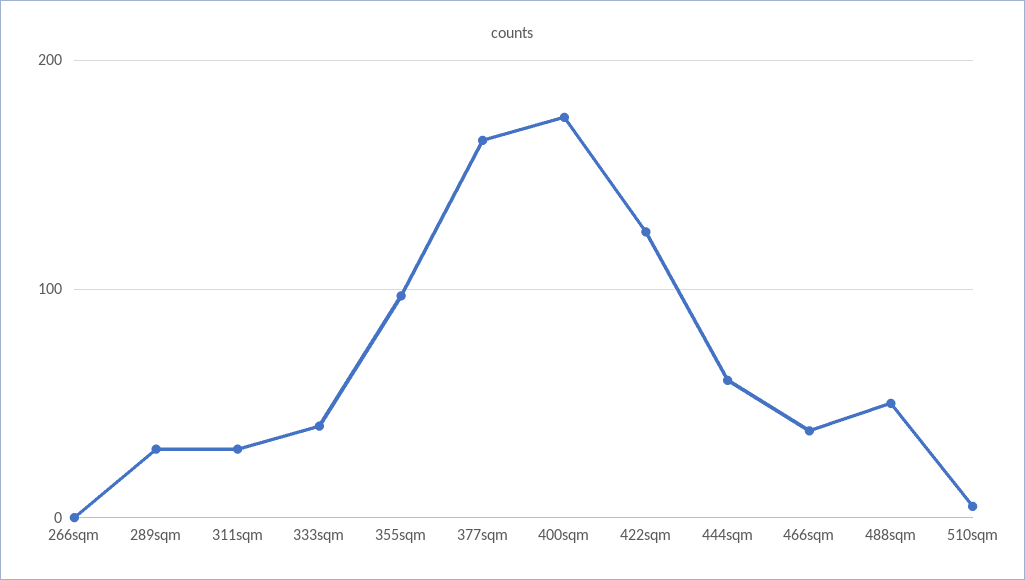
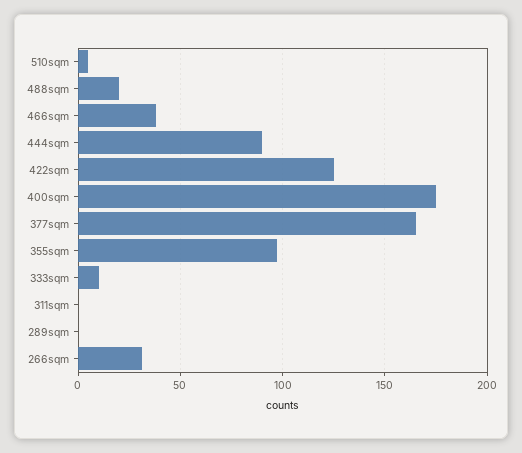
266sqm: 0 -> 30
289sqm: 30 -> 0
311sqm: 30 -> 0
333sqm: 40 -> 10
444sqm: 60 -> 90
488sqm: 50 -> 20

